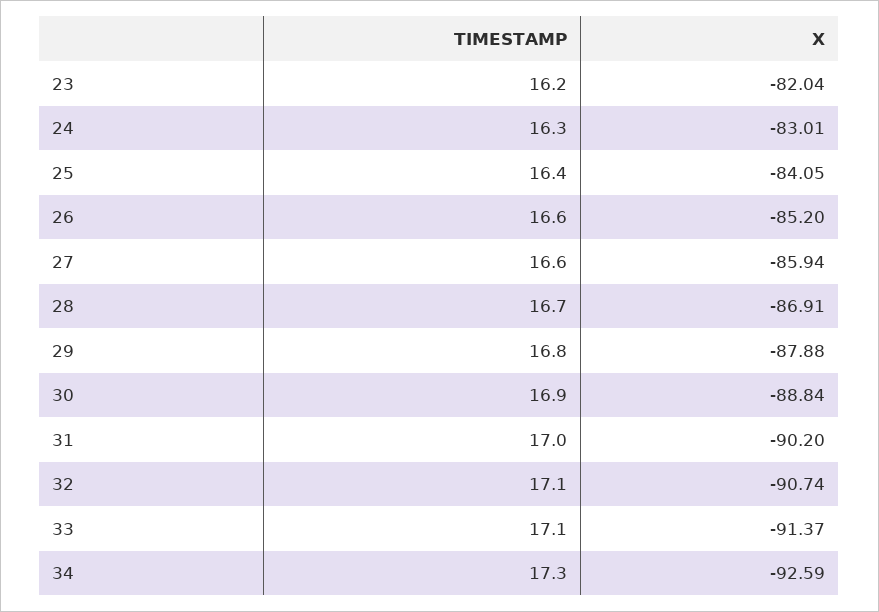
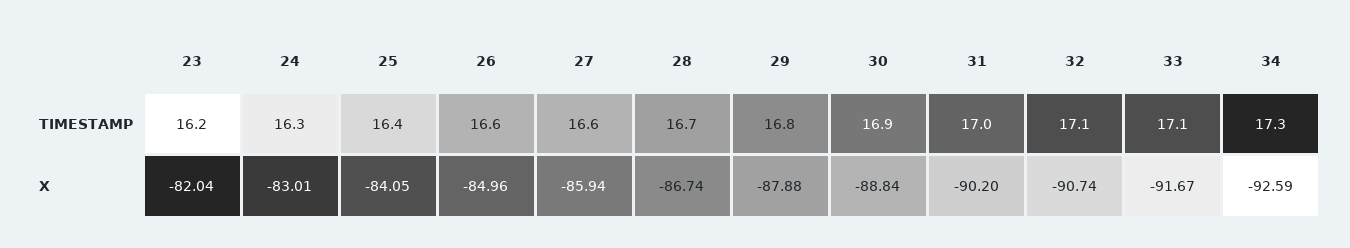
X, 26: -85.2 -> -84.96
X, 28: -86.91 -> -86.74
X, 33: -91.37 -> -91.67

